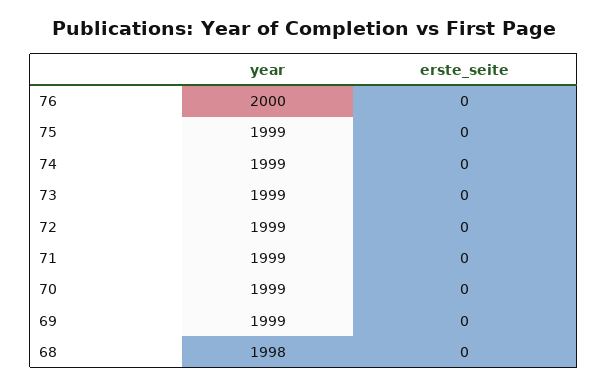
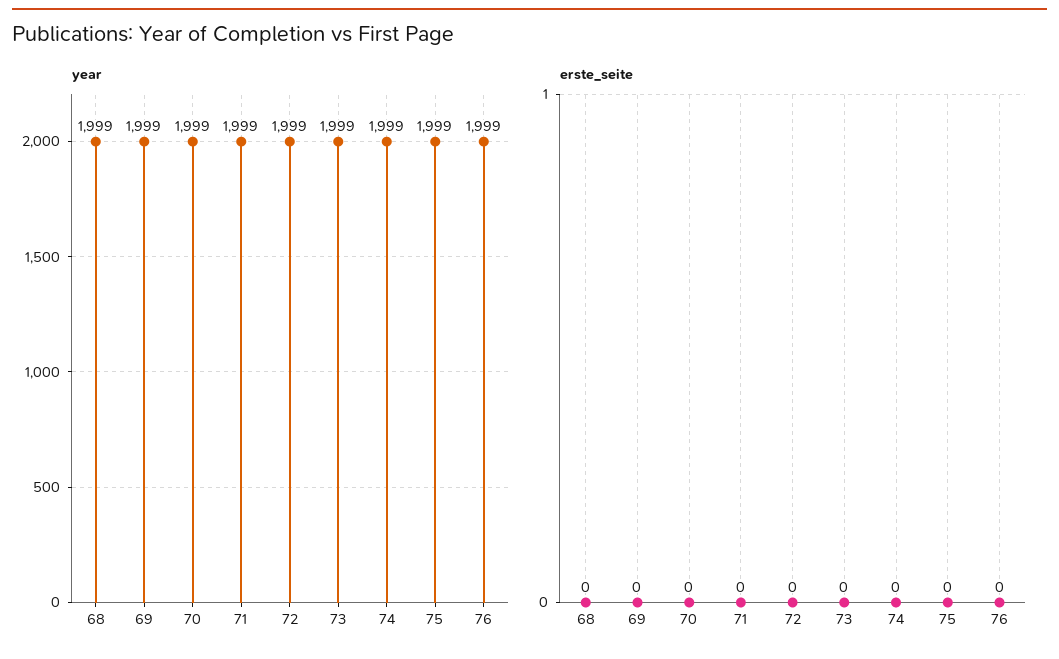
year, 76: 2000 -> 1999
year, 68: 1998 -> 1999

